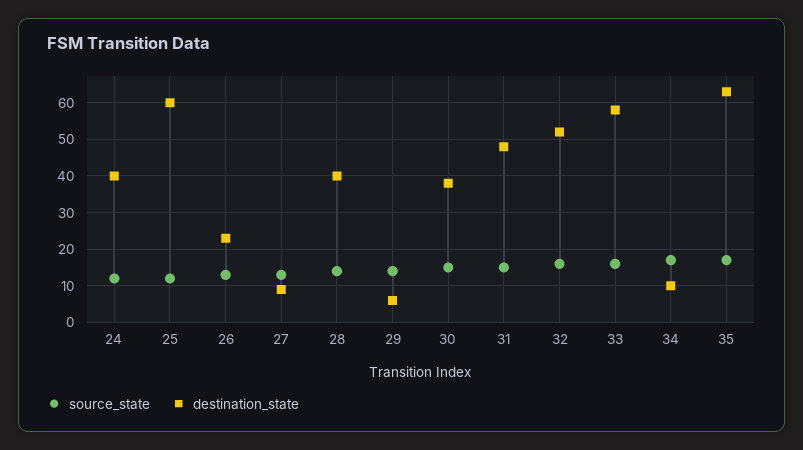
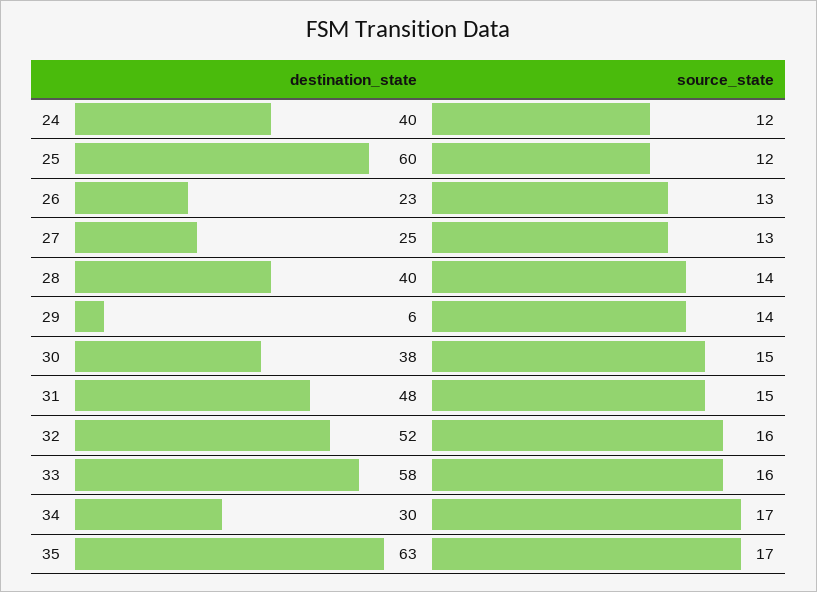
destination_state, 27: 10 -> 25
destination_state, 34: 10 -> 30

